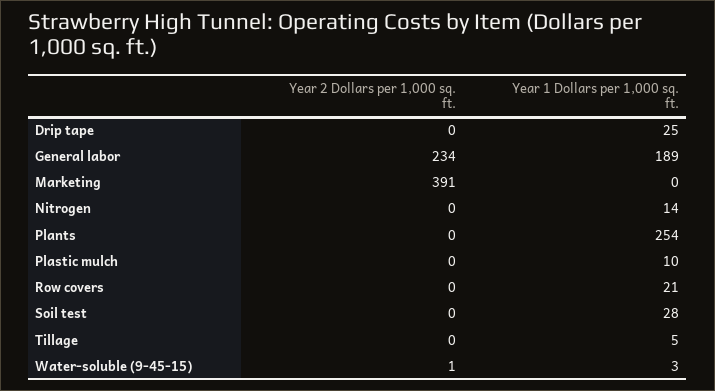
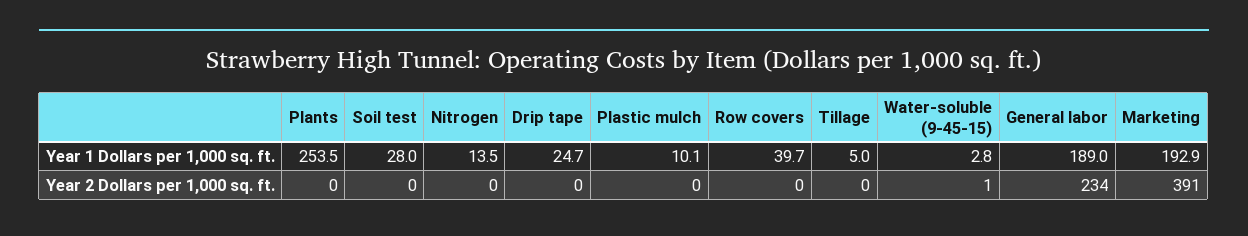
Year 1 Dollars per 1,000 sq. ft., Marketing: 0 -> 192.9
Year 1 Dollars per 1,000 sq. ft., Row covers: 21 -> 39.7

